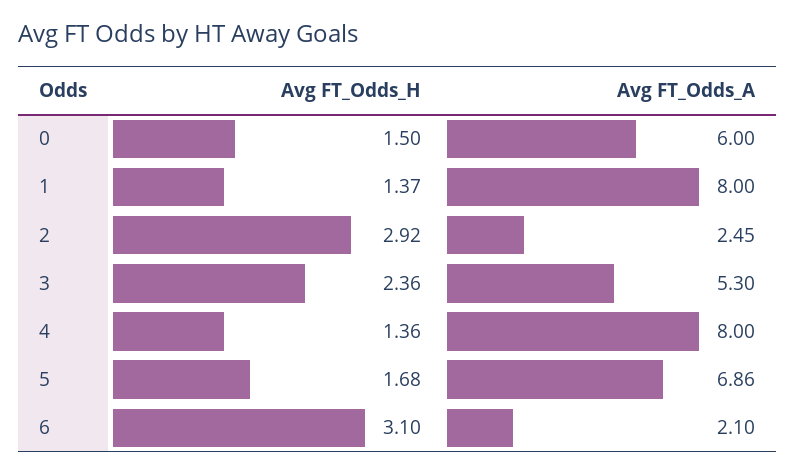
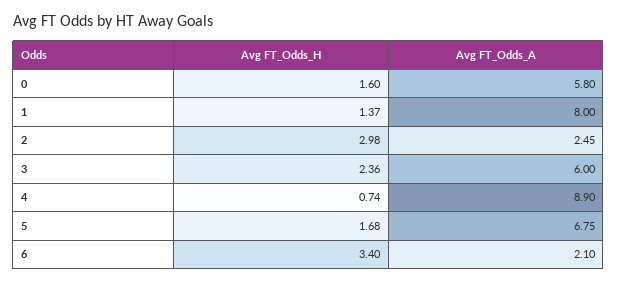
Avg FT_Odds_H, 0: 1.5 -> 1.6
Avg FT_Odds_A, 0: 6 -> 5.8
Avg FT_Odds_H, 2: 2.92 -> 2.98
Avg FT_Odds_A, 3: 5.3 -> 6
Avg FT_Odds_H, 4: 1.36 -> 0.74
Avg FT_Odds_A, 4: 8 -> 8.9
Avg FT_Odds_A, 5: 6.86 -> 6.75
Avg FT_Odds_H, 6: 3.1 -> 3.4

